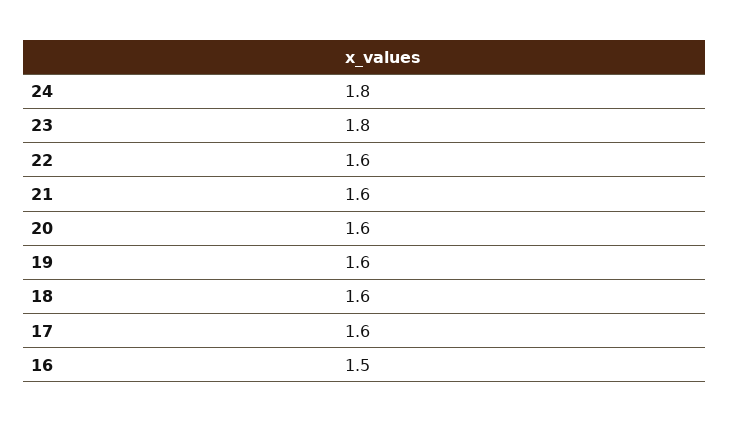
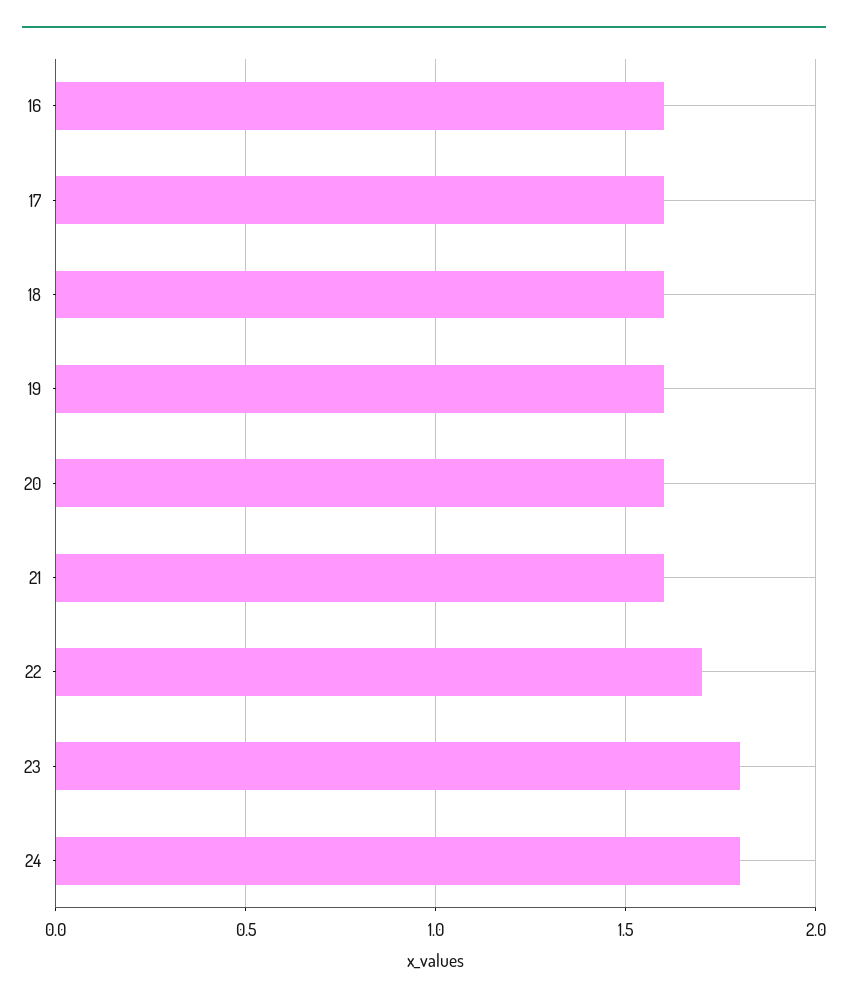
22: 1.6 -> 1.7
16: 1.5 -> 1.6

